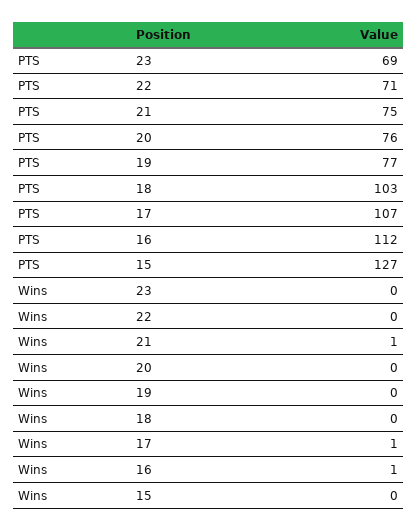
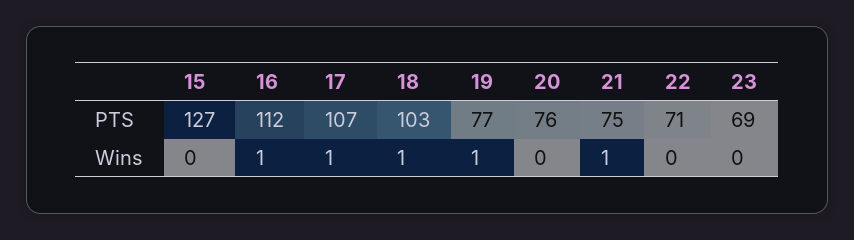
Wins, 19: 0 -> 1
Wins, 18: 0 -> 1

